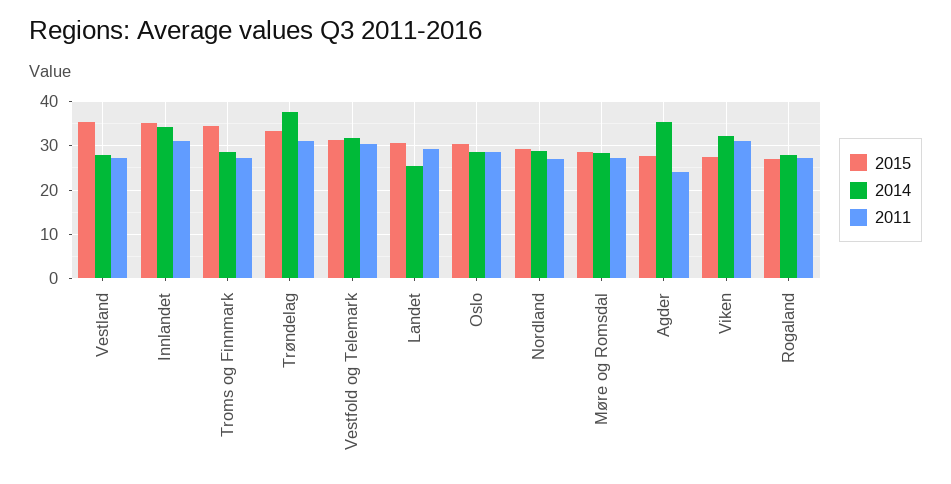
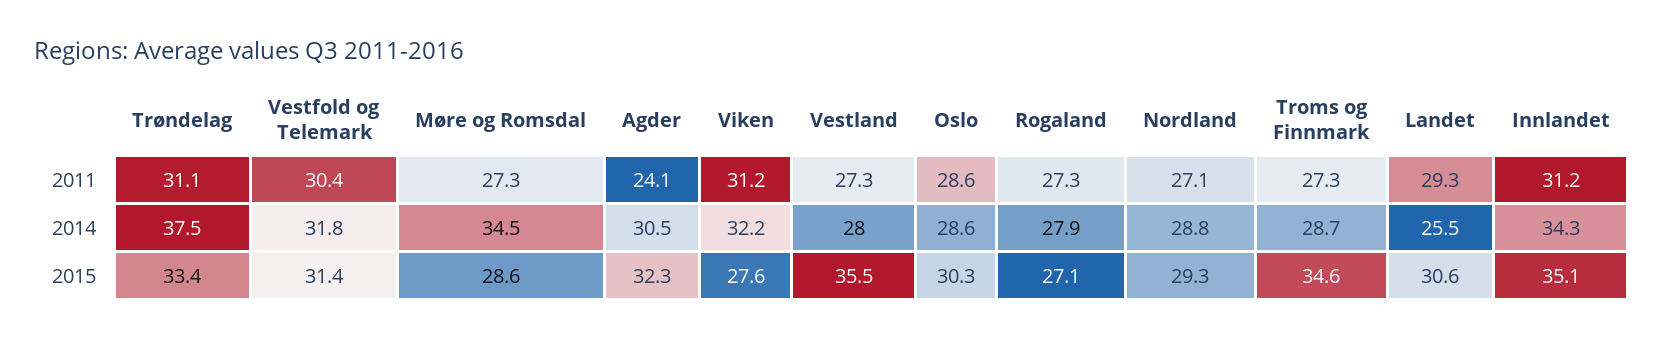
2014, Møre og Romsdal: 28 -> 34.5
2015, Agder: 28 -> 32.3
2014, Agder: 36 -> 30.5

